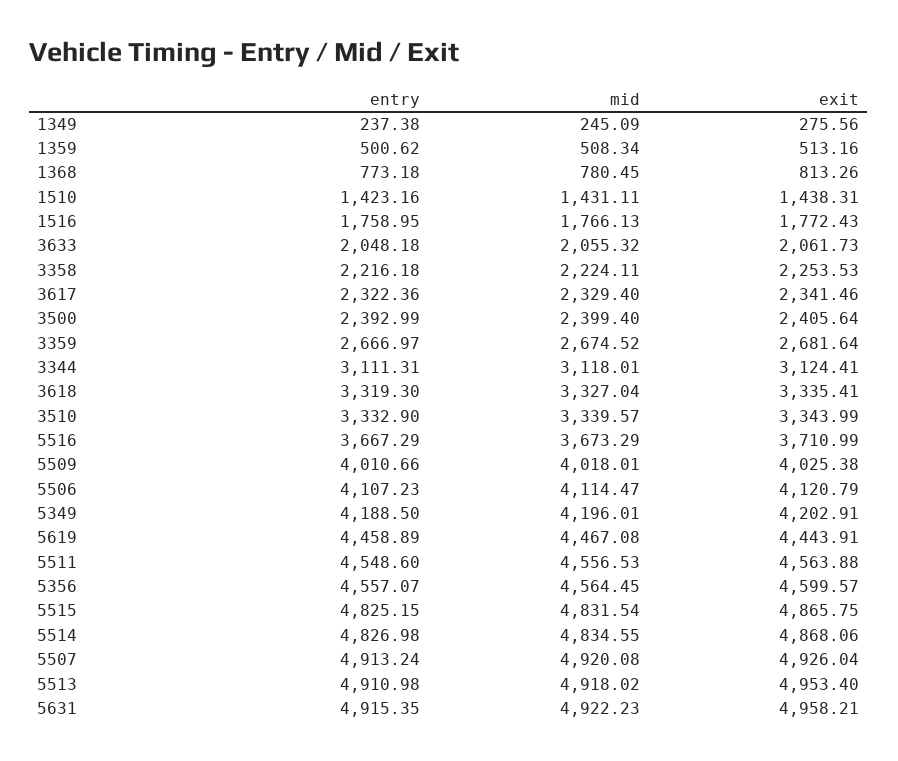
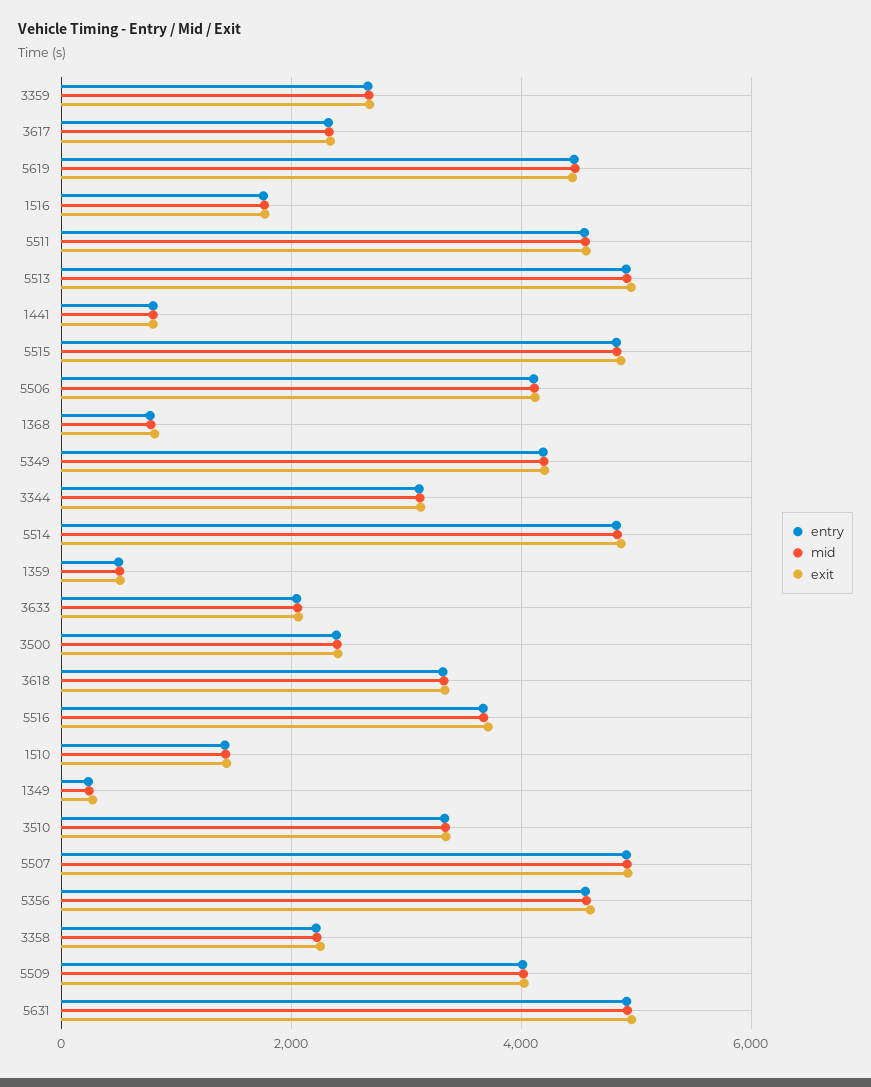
entry, 1441: none -> 800
mid, 1441: none -> 800
exit, 1441: none -> 800

